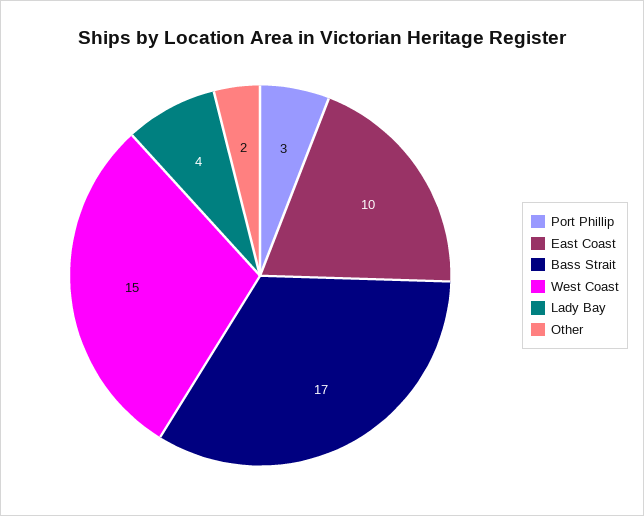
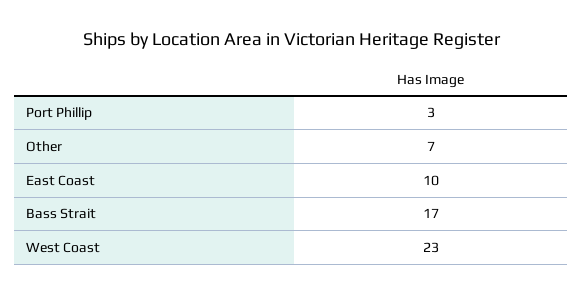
West Coast: 15 -> 23
Lady Bay: 4 -> none
Other: 2 -> 7

